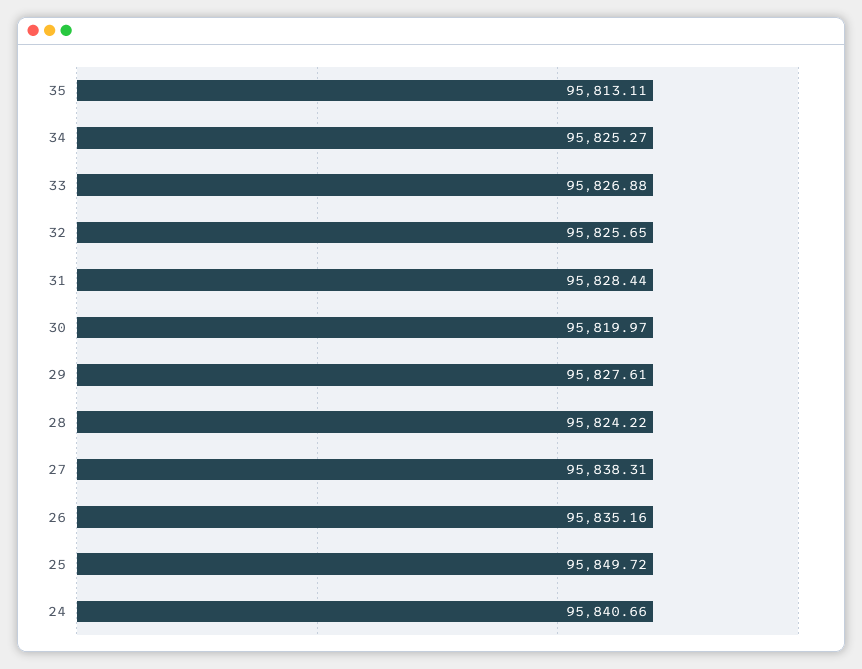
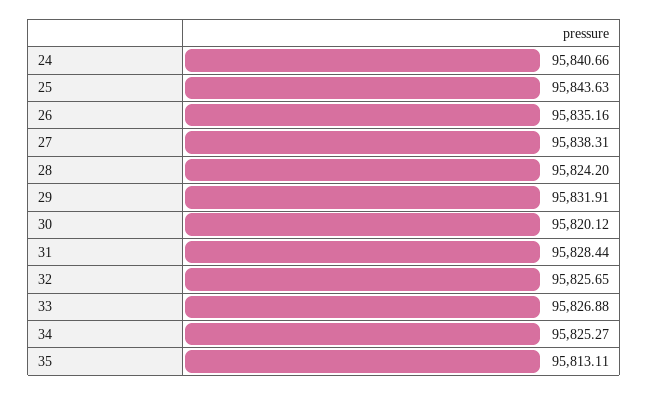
30: 95819.97 -> 95820.12
29: 95827.61 -> 95831.91
28: 95824.22 -> 95824.2
25: 95849.72 -> 95843.63

